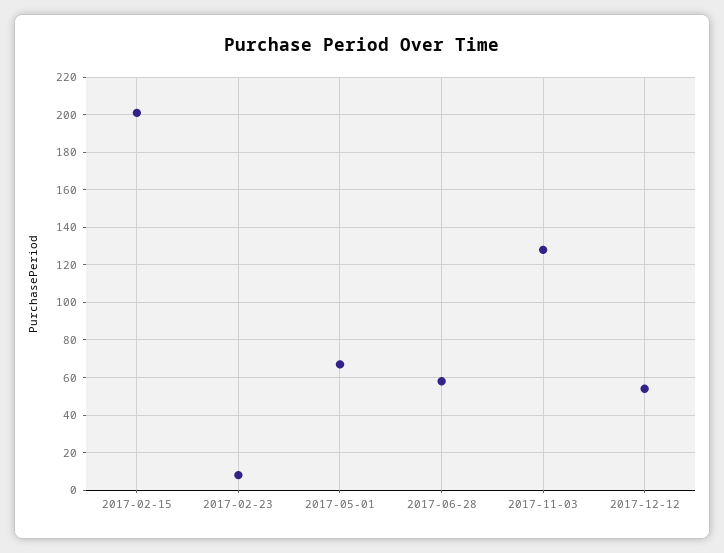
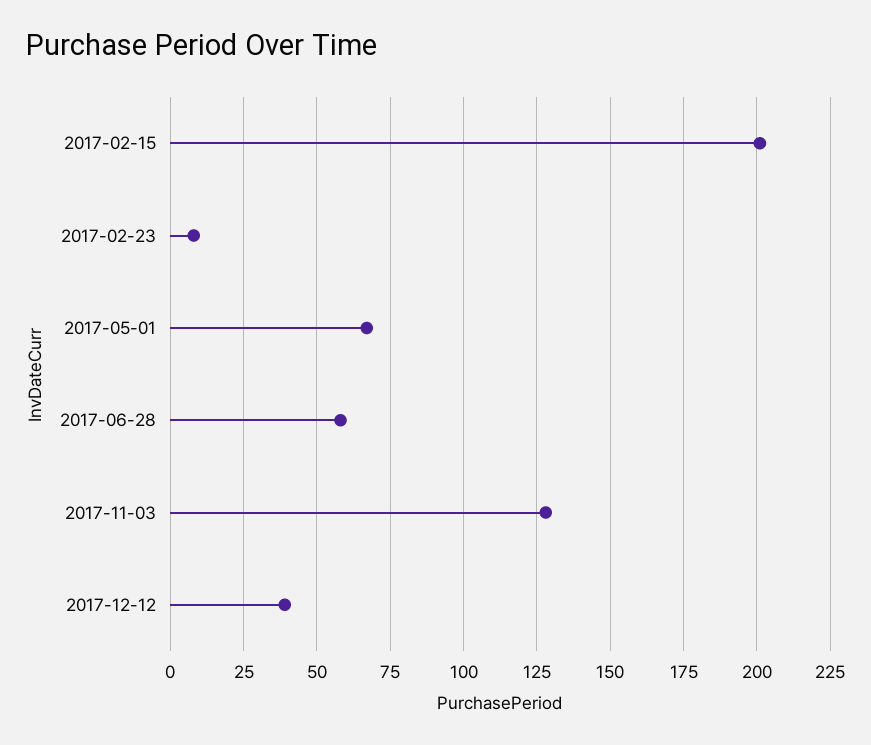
2017-12-12: 55 -> 40

